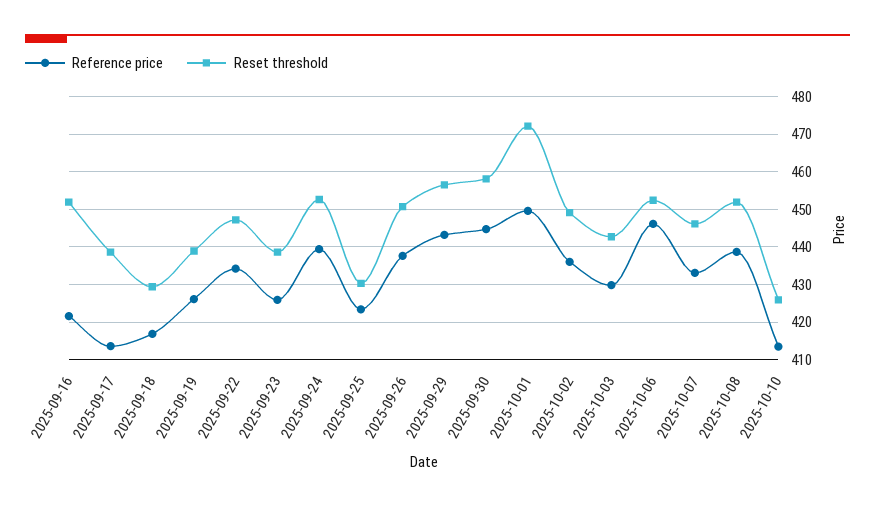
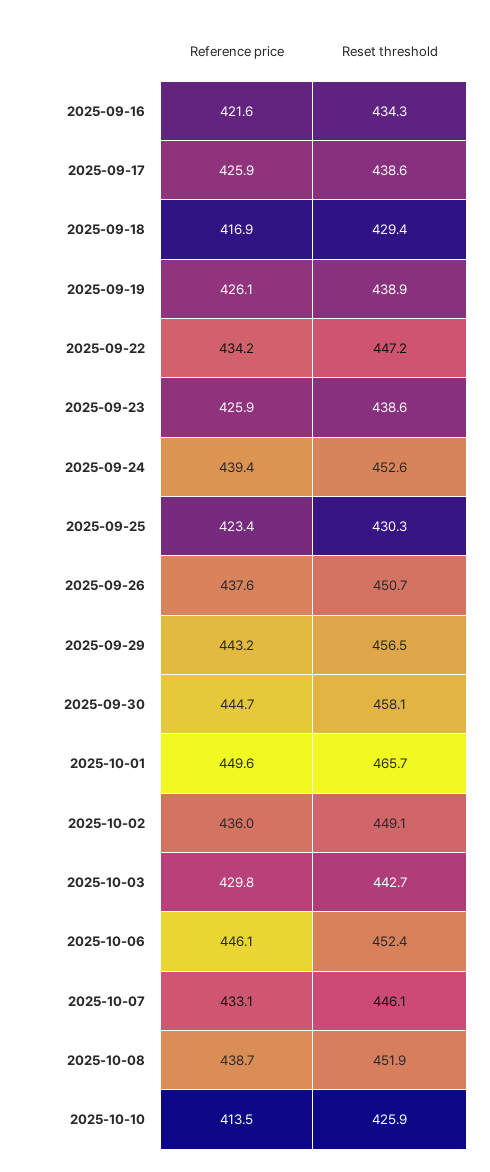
Reset threshold, 2025-09-16: 452 -> 434.3
Reference price, 2025-09-17: 414 -> 425.9
Reset threshold, 2025-10-01: 472 -> 465.7

